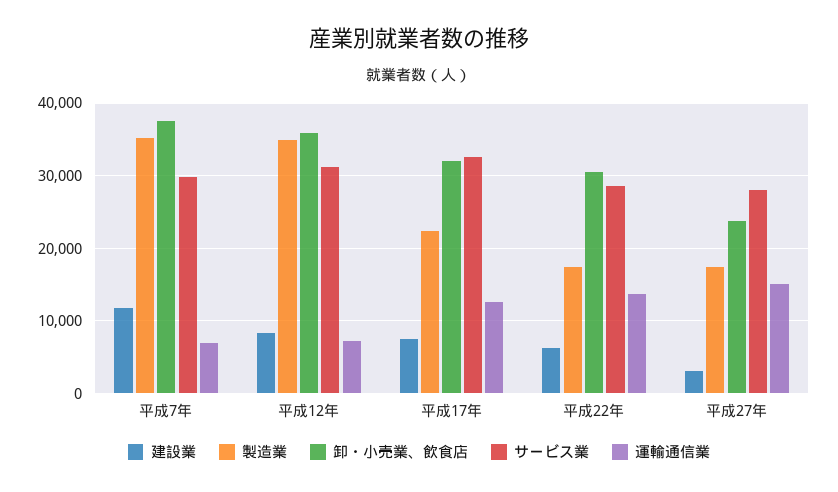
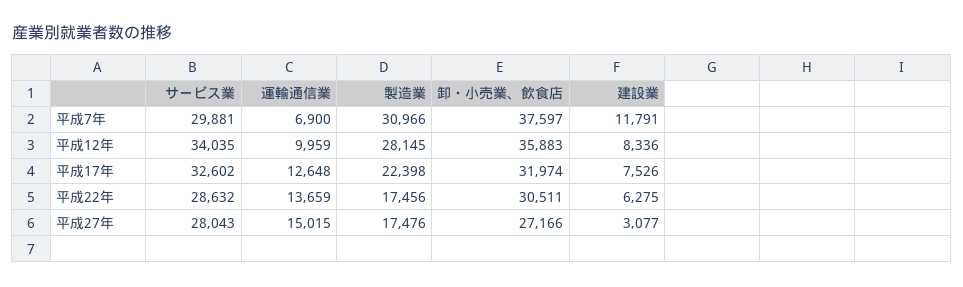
製造業, 平成7年: 35000 -> 30966
製造業, 平成12年: 35000 -> 28145
サービス業, 平成12年: 31000 -> 34035
運輸通信業, 平成12年: 7000 -> 9959
卸・小売業、飲食店, 平成27年: 24000 -> 27166

